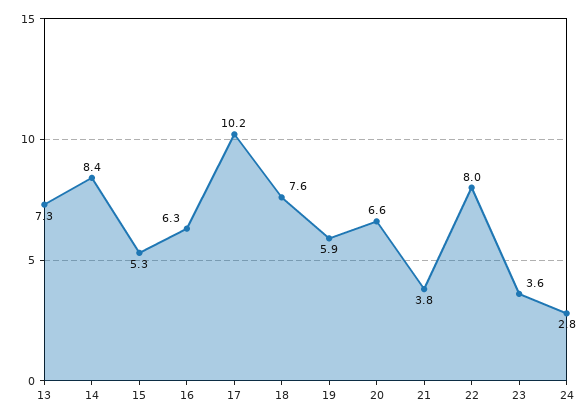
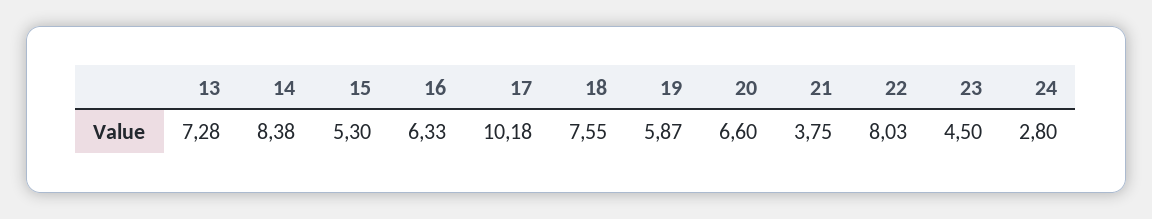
23: 3.6 -> 4.5

